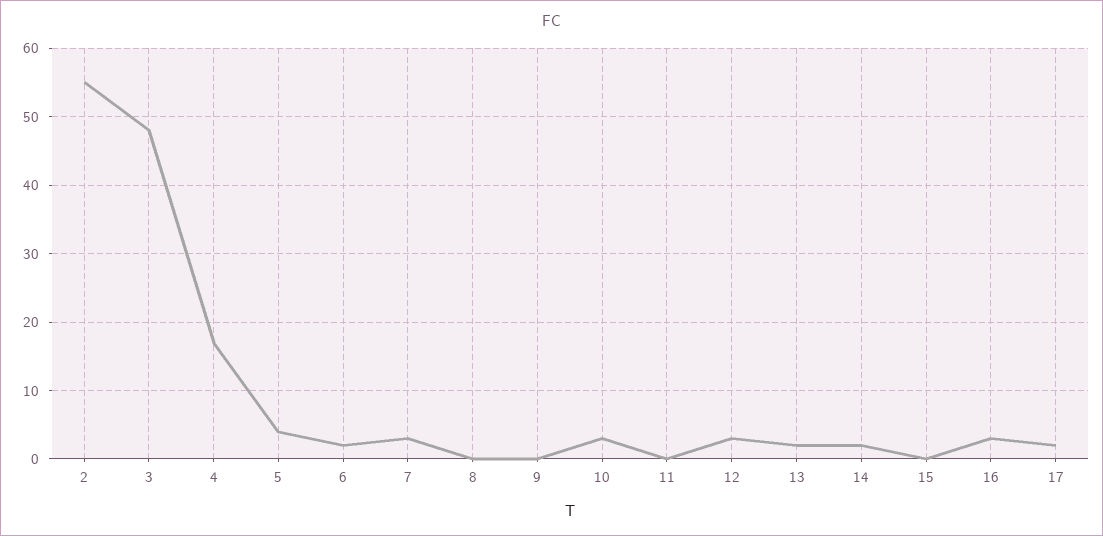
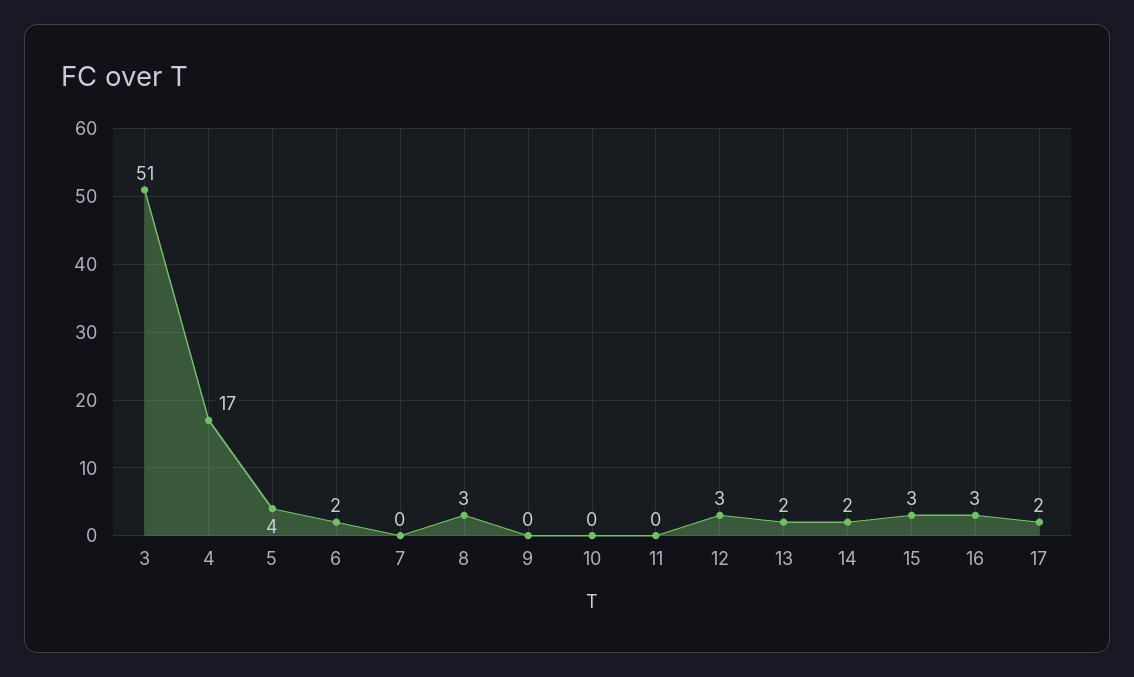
2: 55 -> none
3: 48 -> 51
7: 3 -> 0
8: 0 -> 3
10: 3 -> 0
15: 0 -> 3

